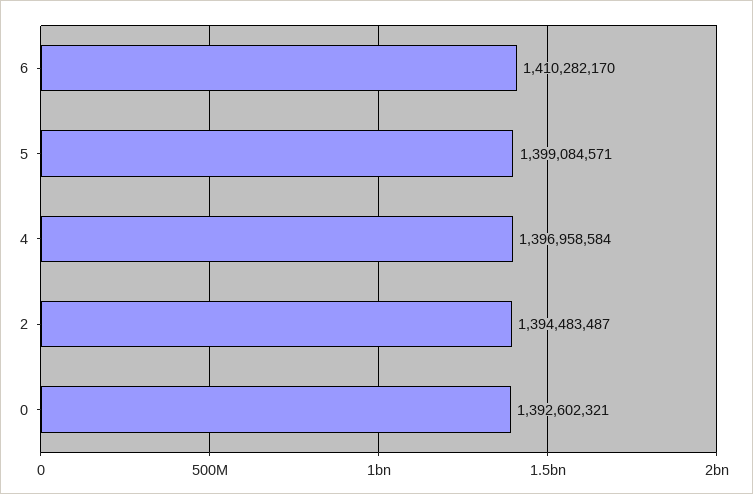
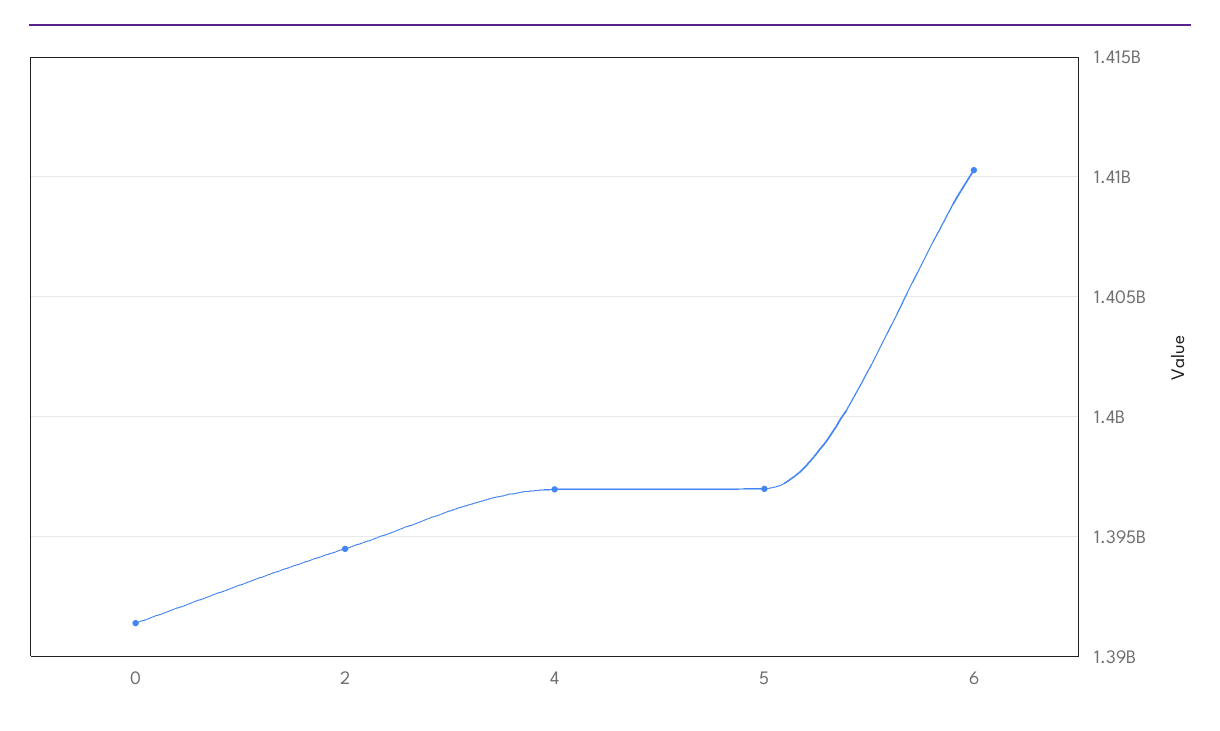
5: 1399084571 -> 1397000000
0: 1392602321 -> 1391500000

